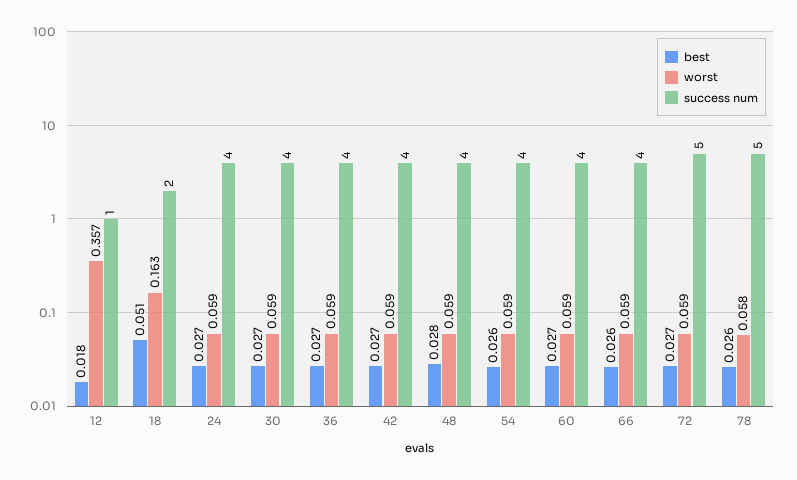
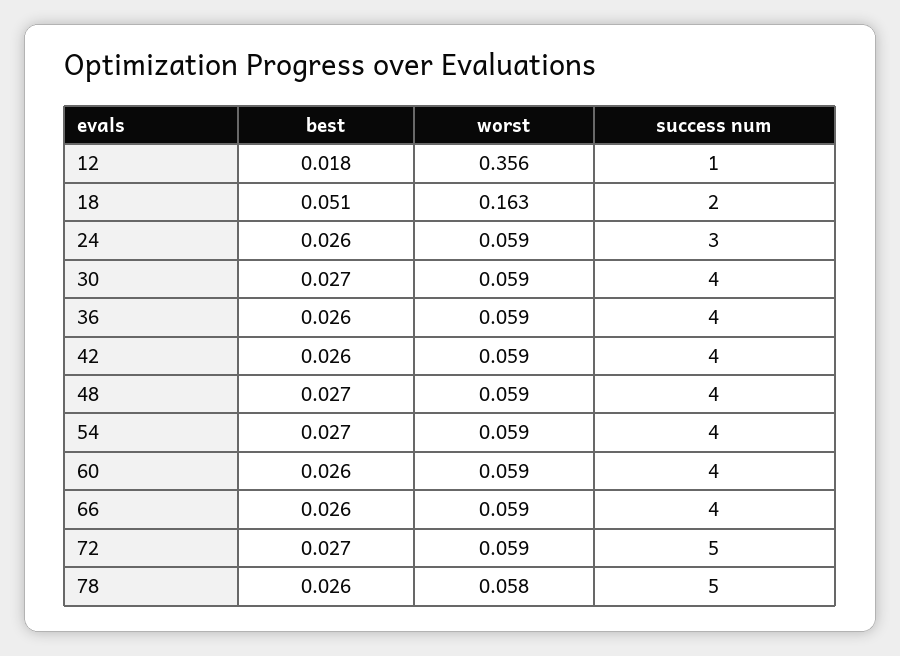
worst, 12: 0.357 -> 0.356
best, 24: 0.027 -> 0.026
success num, 24: 4 -> 3
best, 36: 0.027 -> 0.026
best, 42: 0.027 -> 0.026
best, 48: 0.028 -> 0.027
best, 54: 0.026 -> 0.027
best, 60: 0.027 -> 0.026

